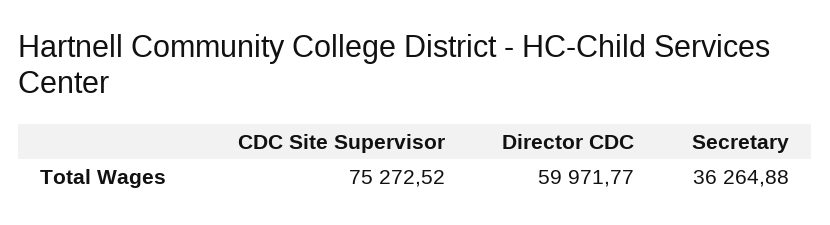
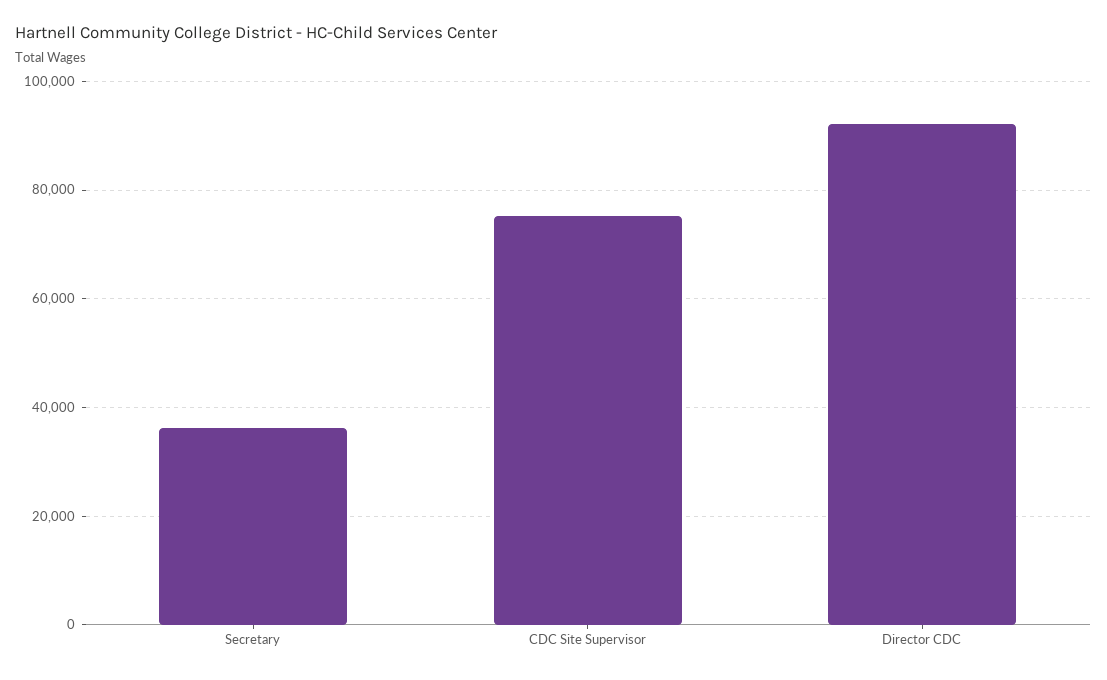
Director CDC: 59971.77 -> 92000

